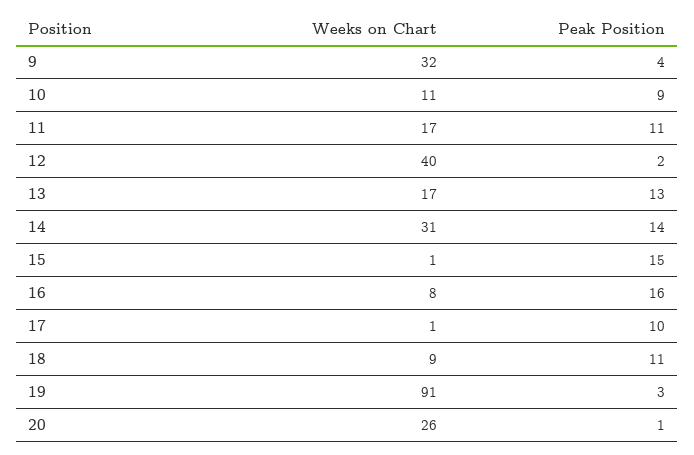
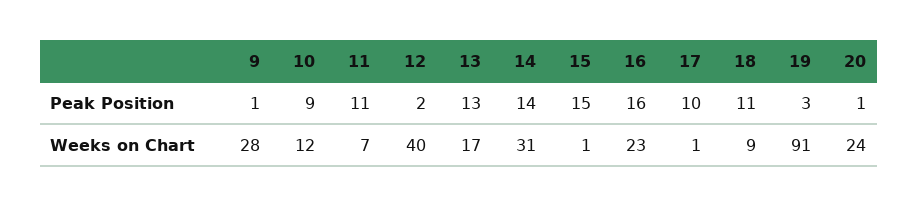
Weeks on Chart, 9: 32 -> 28
Peak Position, 9: 4 -> 1
Weeks on Chart, 10: 11 -> 12
Weeks on Chart, 11: 17 -> 7
Weeks on Chart, 16: 8 -> 23
Weeks on Chart, 20: 26 -> 24

